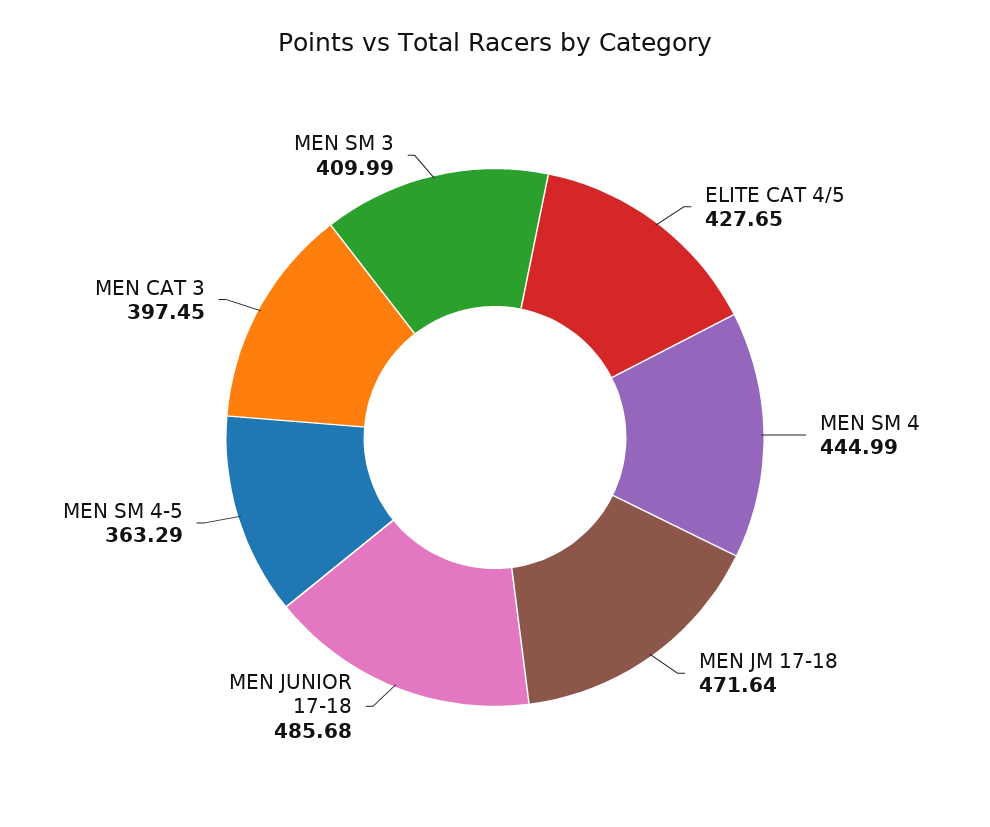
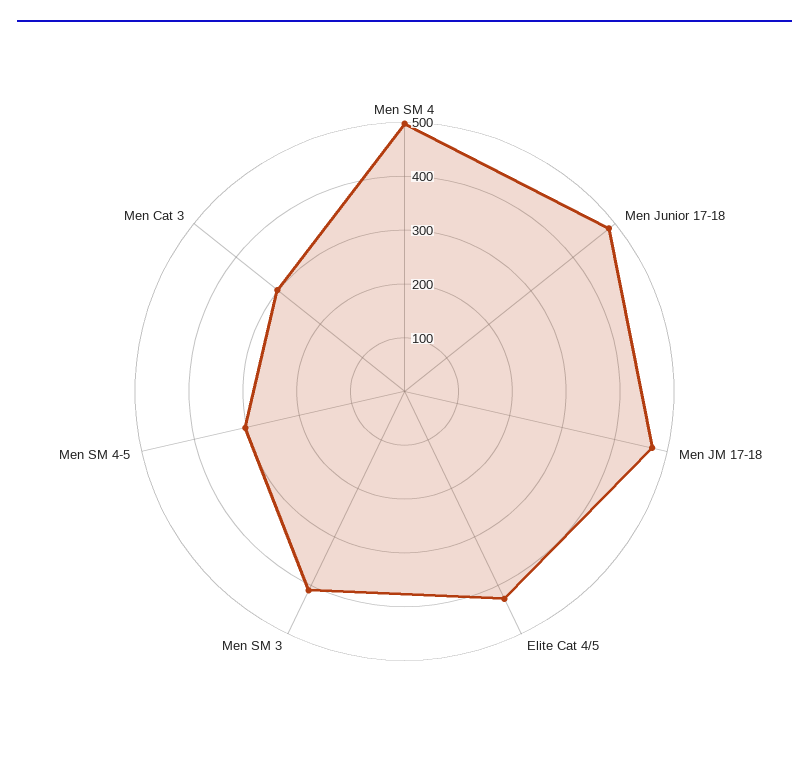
MEN SM 4: 444.99 -> 500
MEN SM 4-5: 363.29 -> 300
MEN CAT 3: 397.45 -> 300

